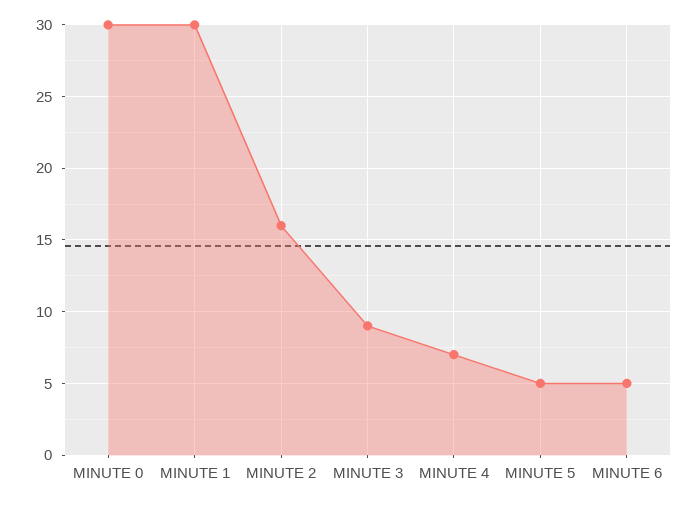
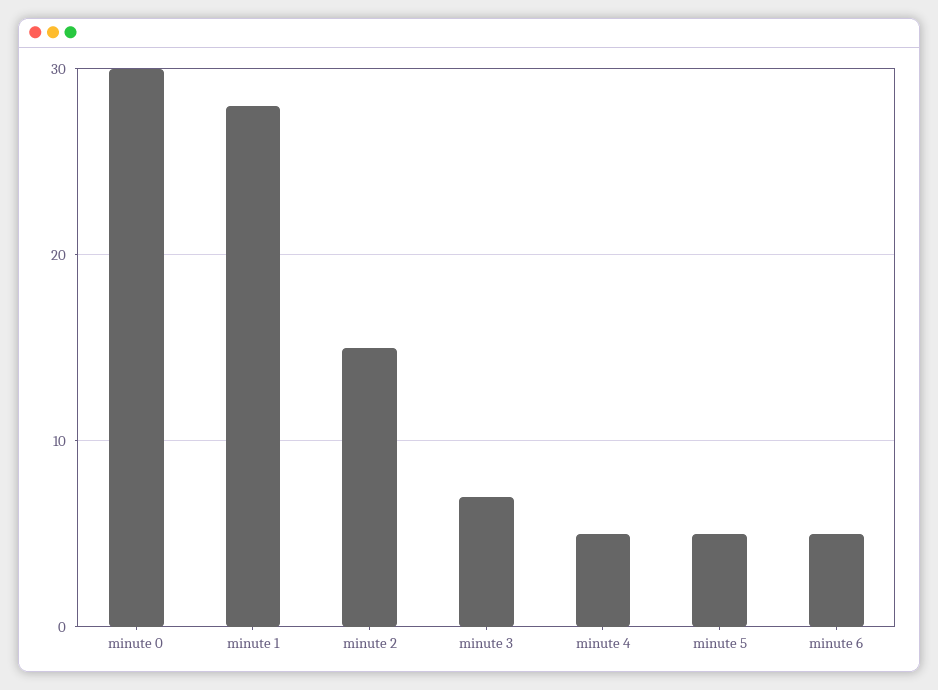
MINUTE 1: 30 -> 28
MINUTE 2: 16 -> 15
MINUTE 3: 9 -> 7
MINUTE 4: 7 -> 5

